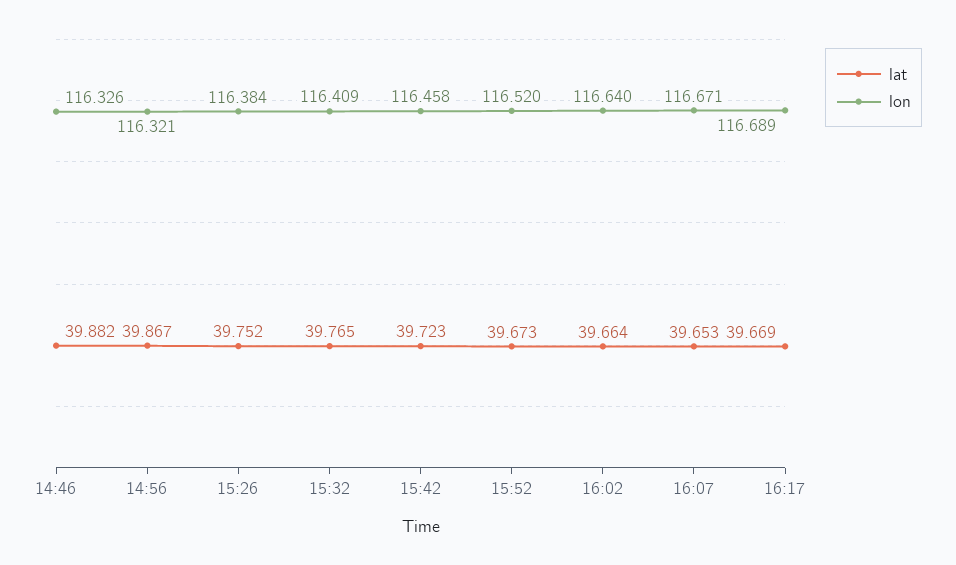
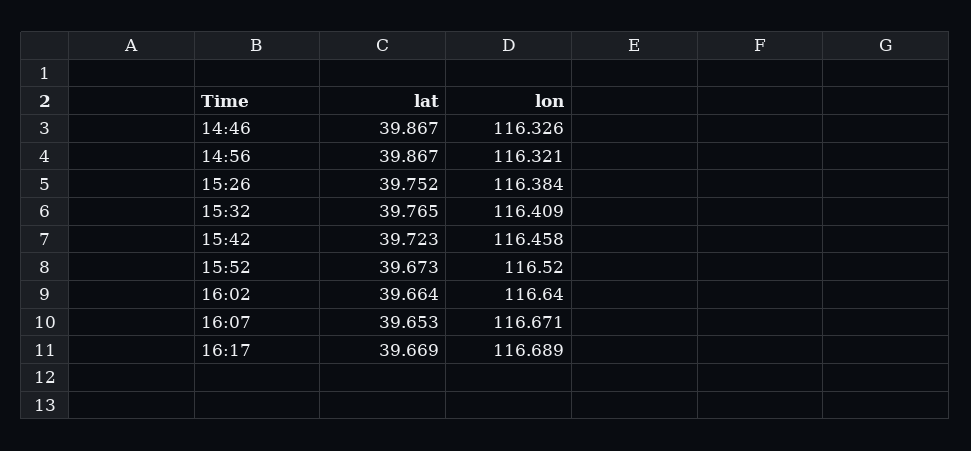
lat, 14:46: 39.882 -> 39.867

